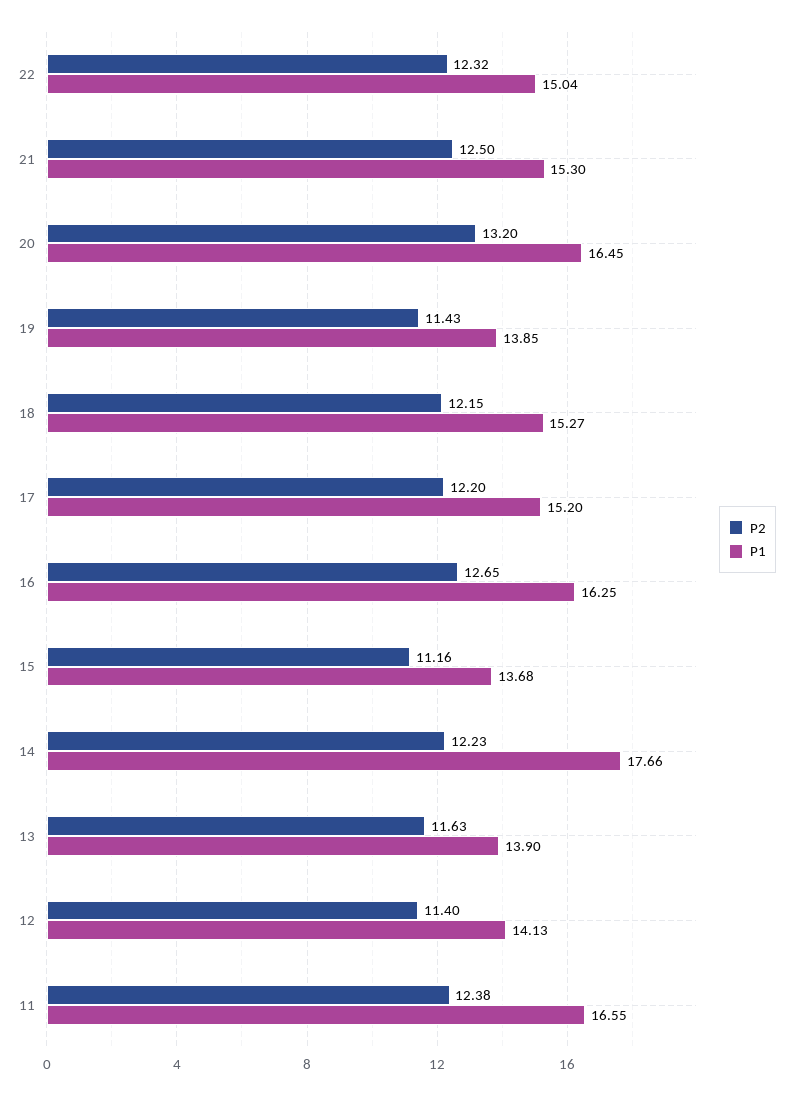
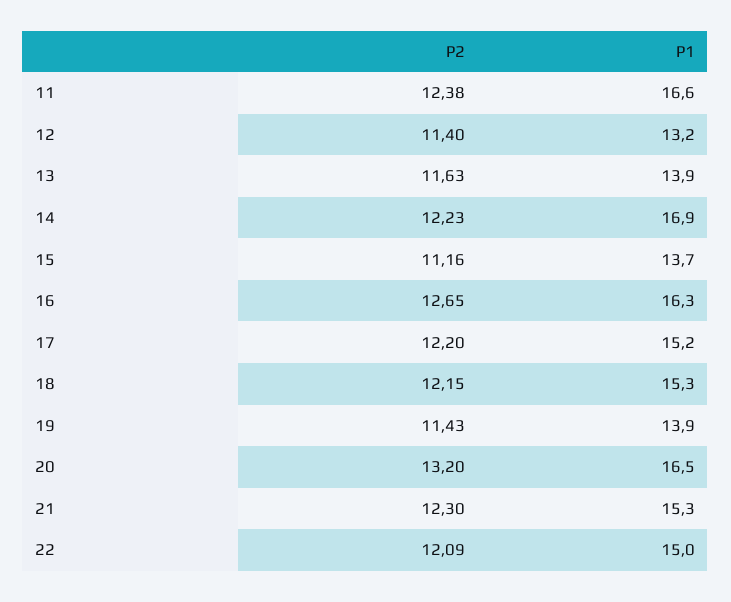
P2, 22: 12.32 -> 12.09
P2, 21: 12.5 -> 12.3
P1, 14: 17.66 -> 16.9
P1, 12: 14.13 -> 13.2

